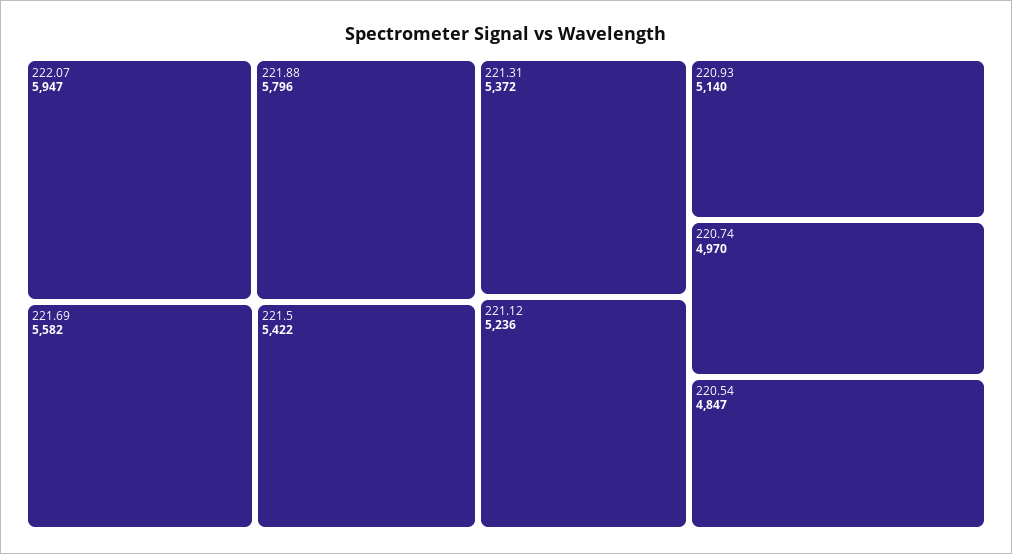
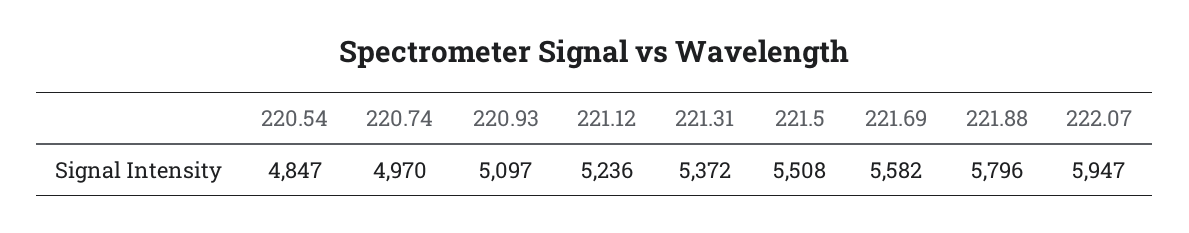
221.5: 5422 -> 5508
220.93: 5140 -> 5097

